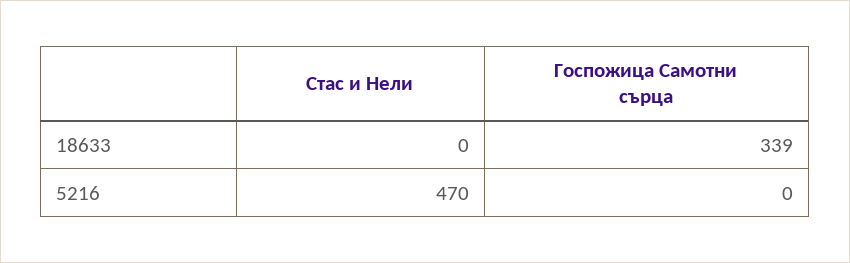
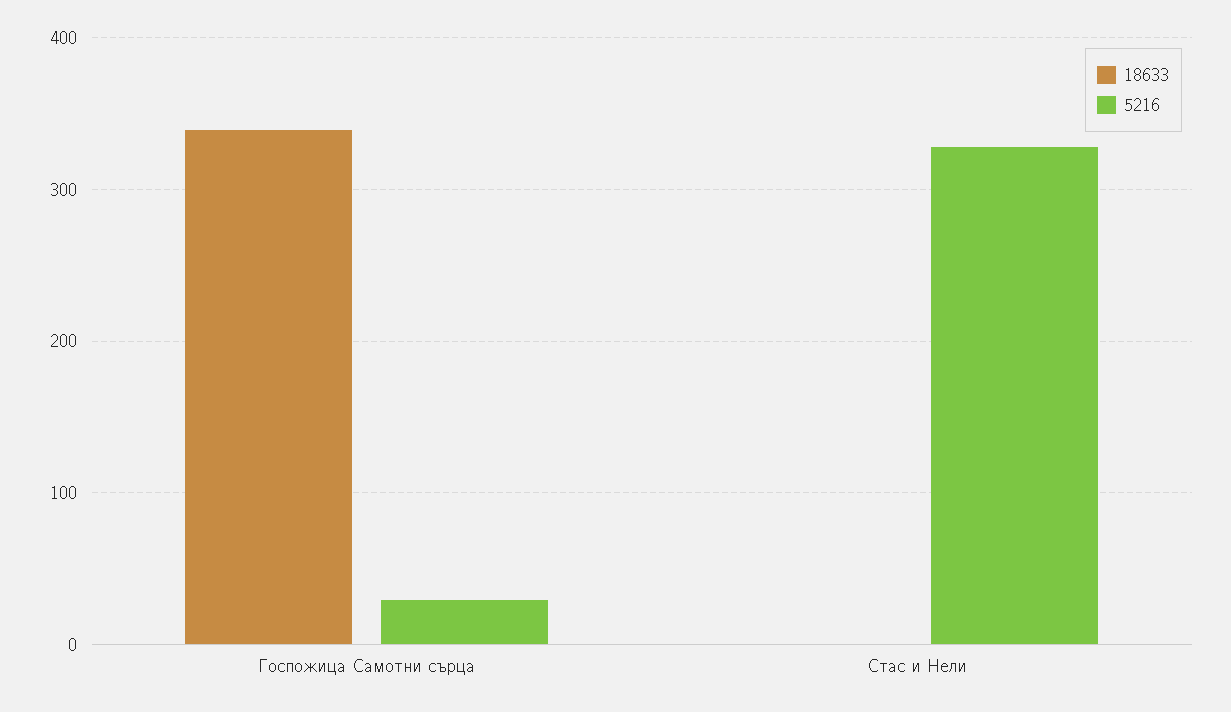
5216, Стас и Нели: 470 -> 330
5216, Госпожица Самотни сърца: 0 -> 30

